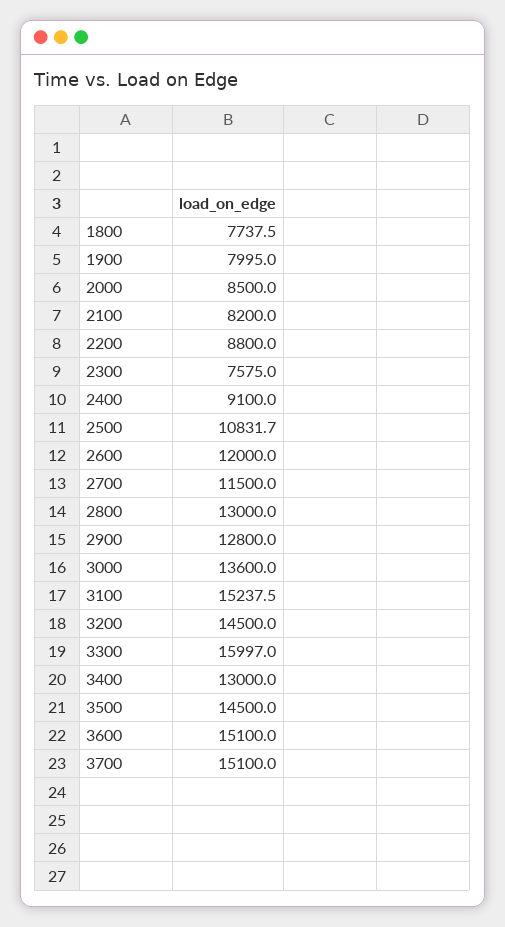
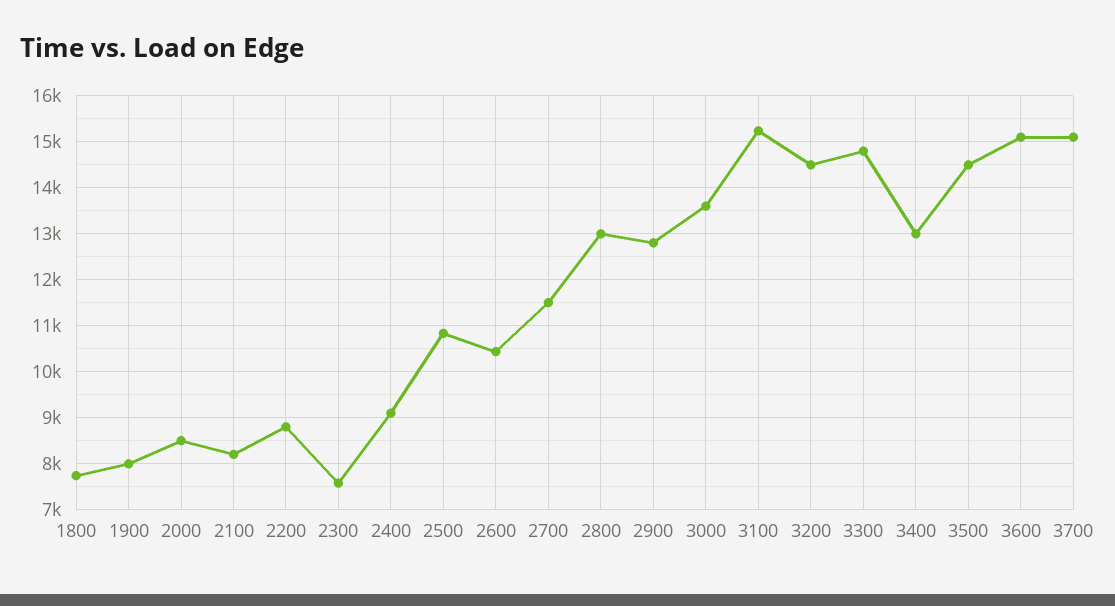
2600: 12000 -> 10400
3300: 15997 -> 14800

